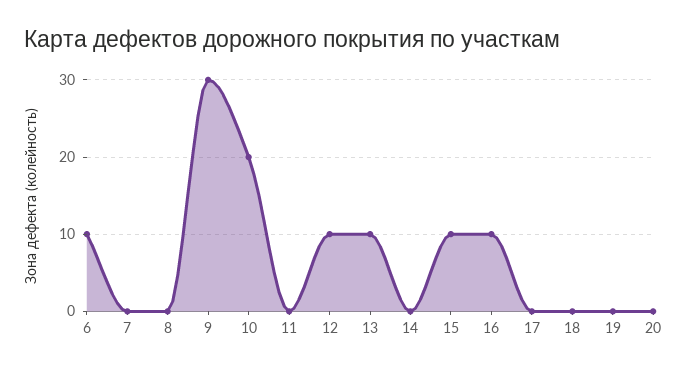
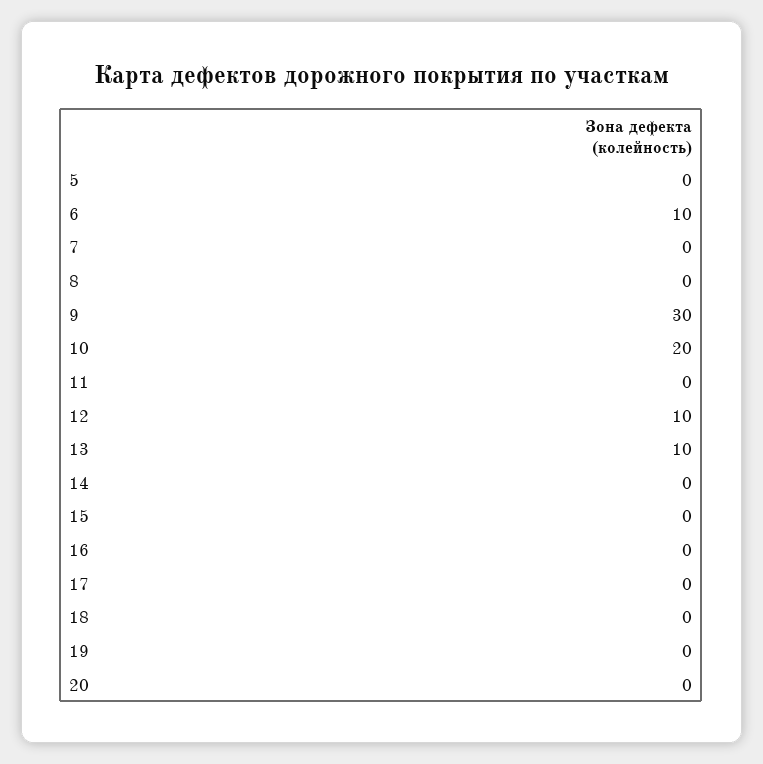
15: 10 -> 0
16: 10 -> 0
5: none -> 0

